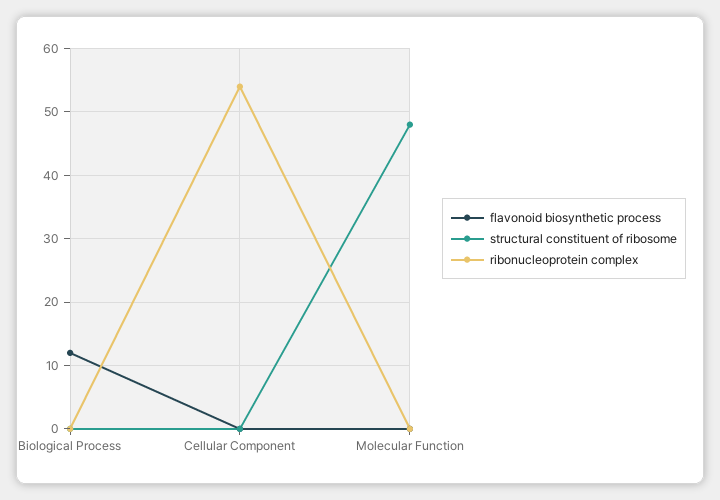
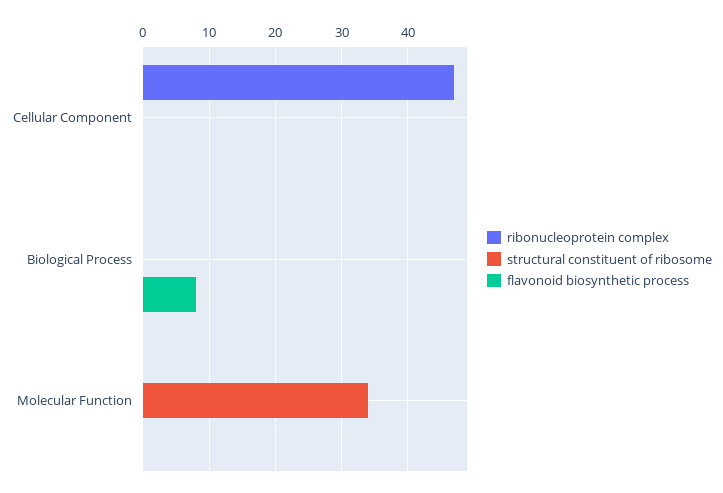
flavonoid biosynthetic process, Biological Process: 12 -> 8
ribonucleoprotein complex, Cellular Component: 54 -> 47
structural constituent of ribosome, Molecular Function: 48 -> 34

